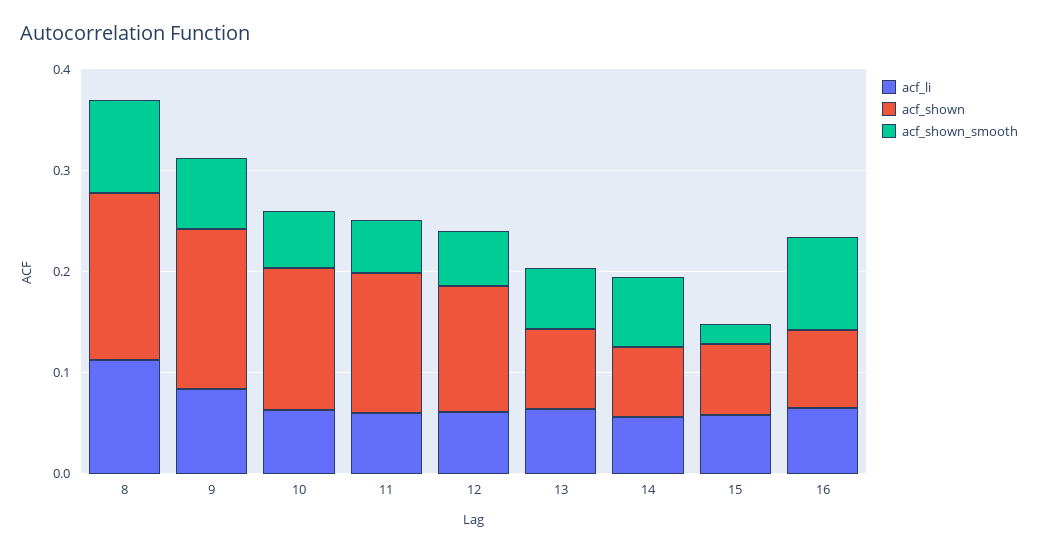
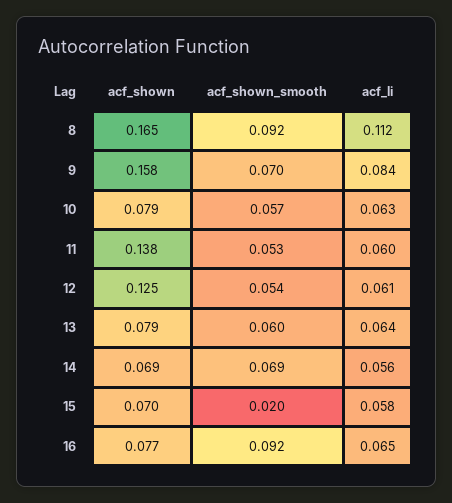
acf_shown, 10: 0.14 -> 0.079

